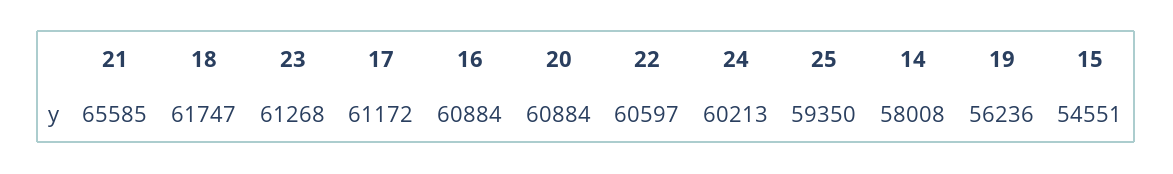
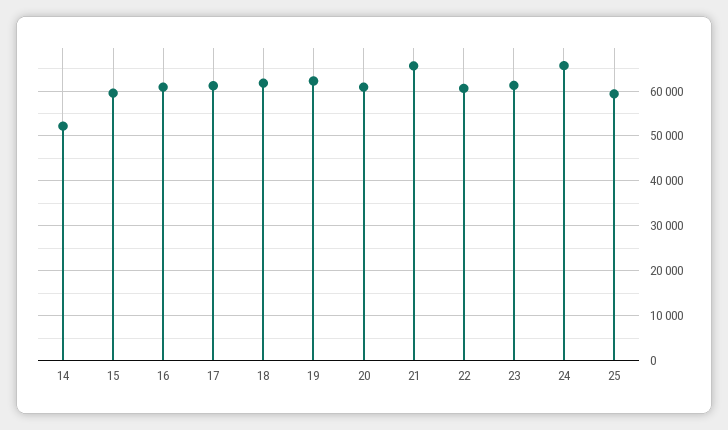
24: 60213 -> 66000
14: 58008 -> 52000
19: 56236 -> 62000
15: 54551 -> 60000

